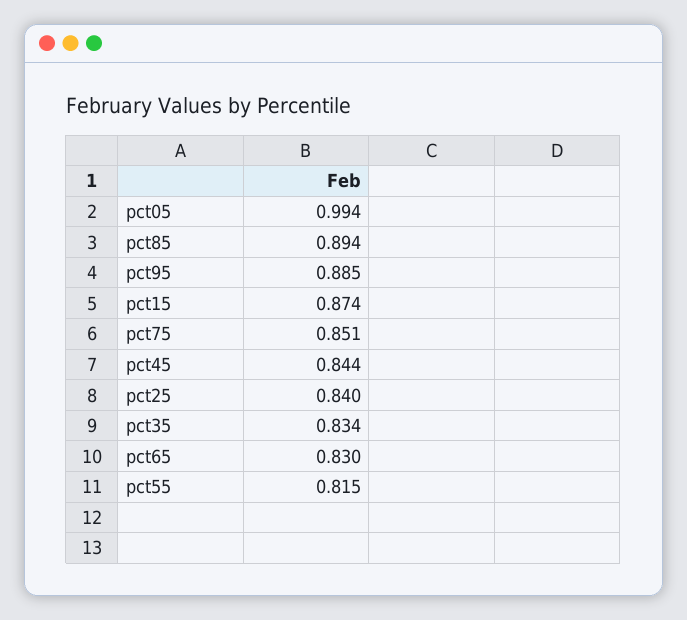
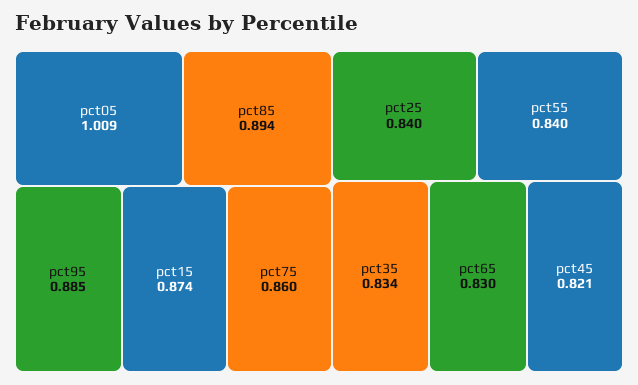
pct05: 0.994 -> 1.009
pct75: 0.851 -> 0.86
pct45: 0.844 -> 0.821
pct55: 0.815 -> 0.84

